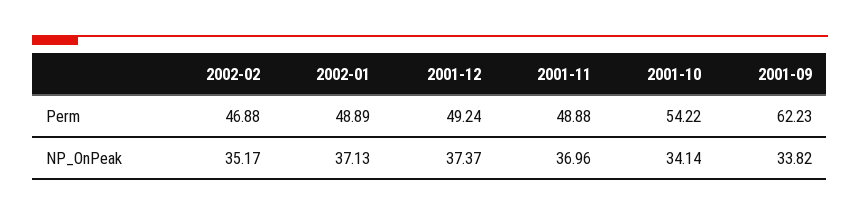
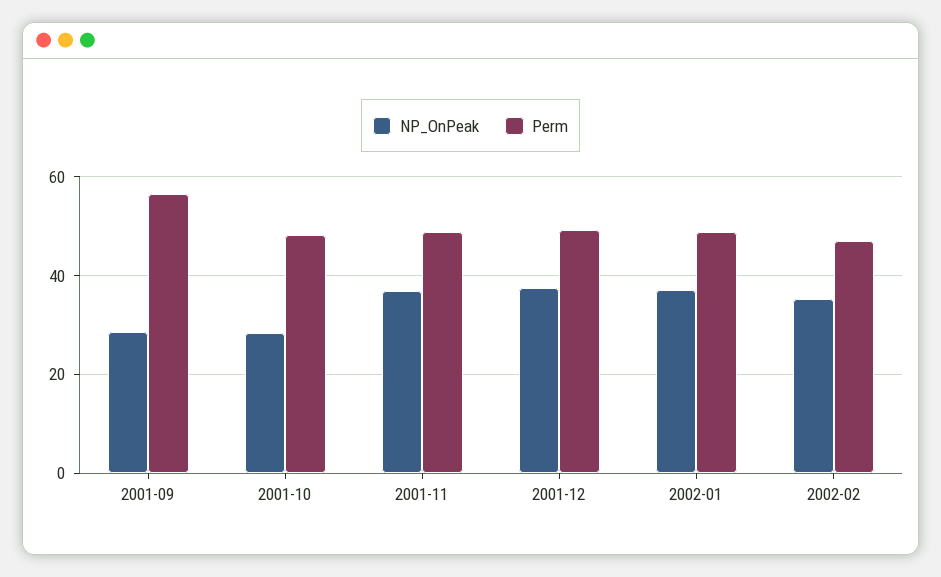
Perm, 2001-10: 54.22 -> 48
Perm, 2001-09: 62.23 -> 56
NP_OnPeak, 2001-10: 34.14 -> 28
NP_OnPeak, 2001-09: 33.82 -> 28

